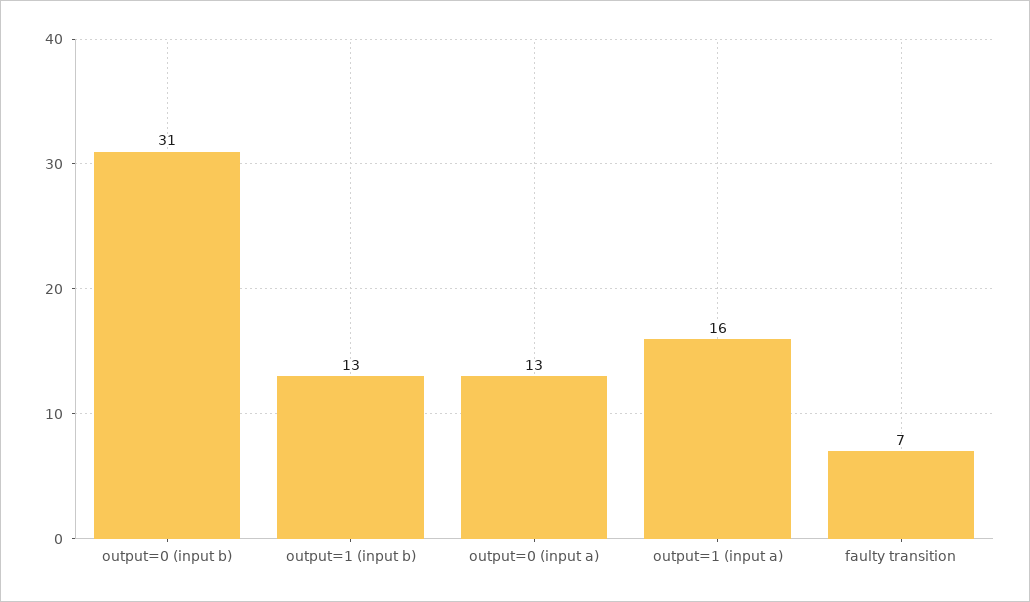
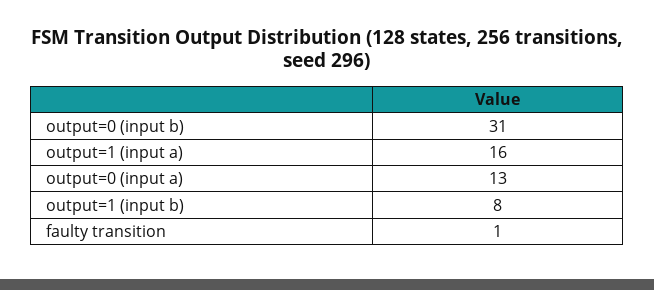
output=1 (input b): 13 -> 8
faulty transition: 7 -> 1

